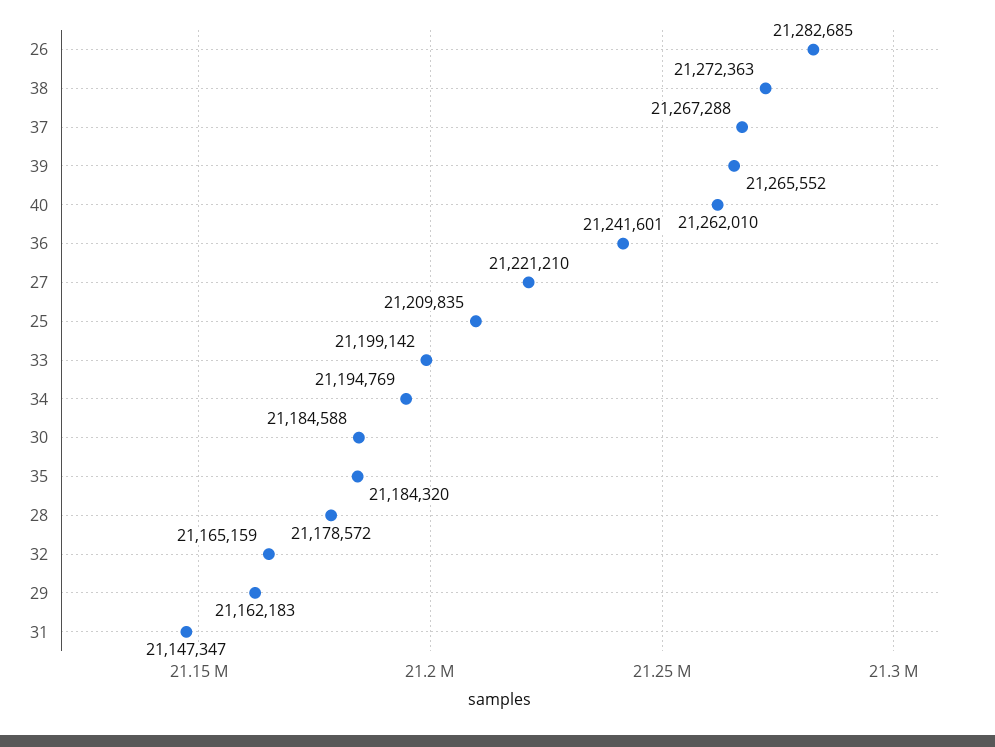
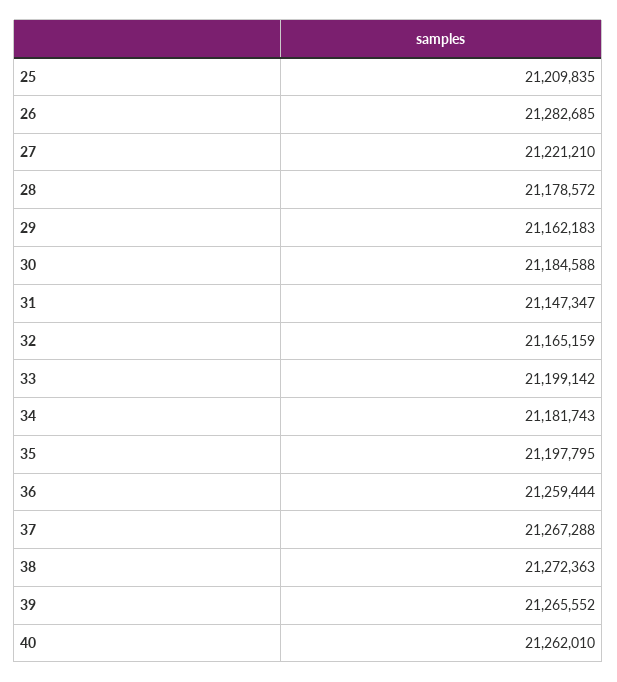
36: 21241601 -> 21259444
34: 21194769 -> 21181743
35: 21184320 -> 21197795

